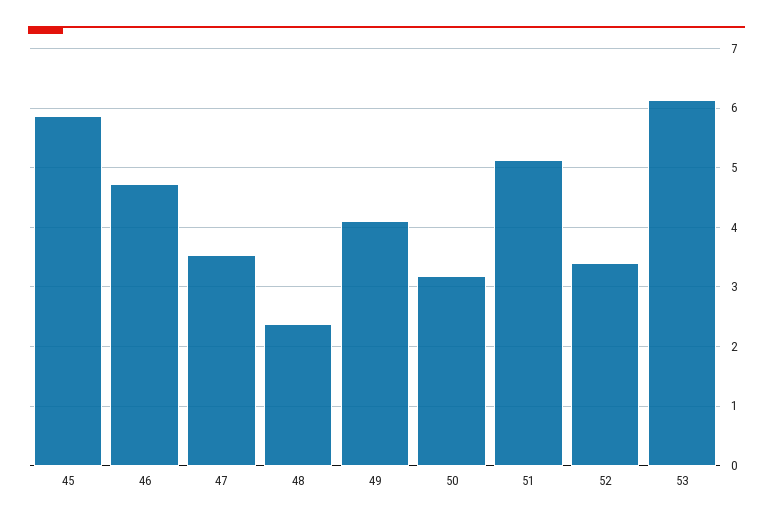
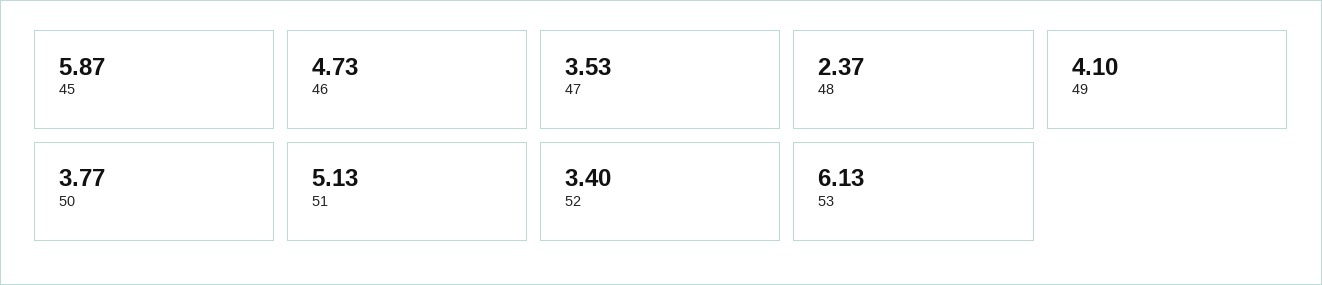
50: 3.2 -> 3.77

